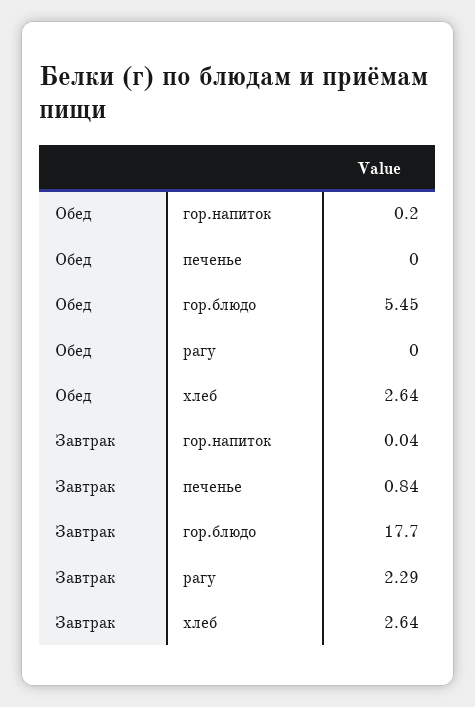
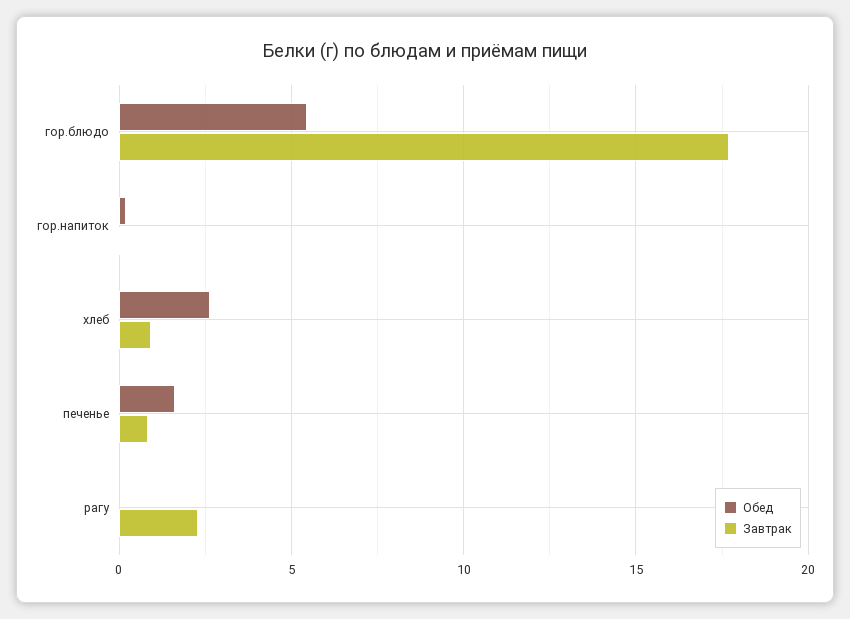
Обед, печенье: 0 -> 1.5
Завтрак, хлеб: 2.64 -> 1

